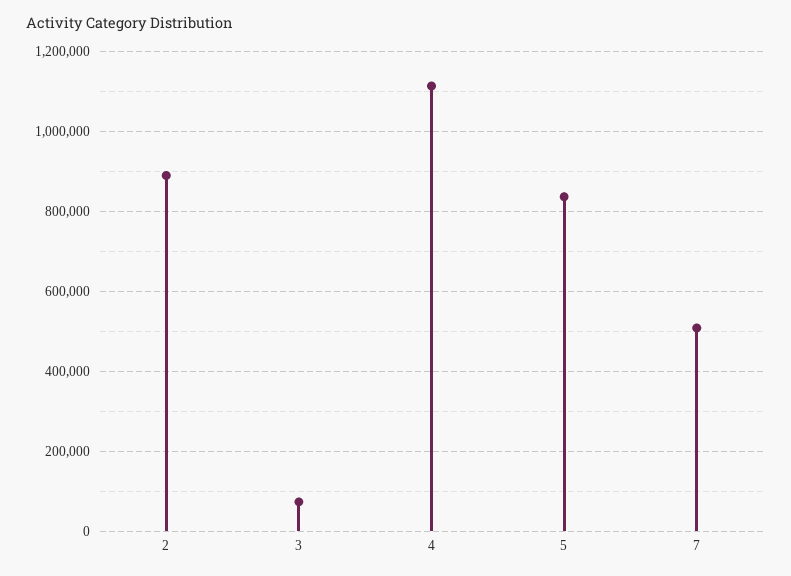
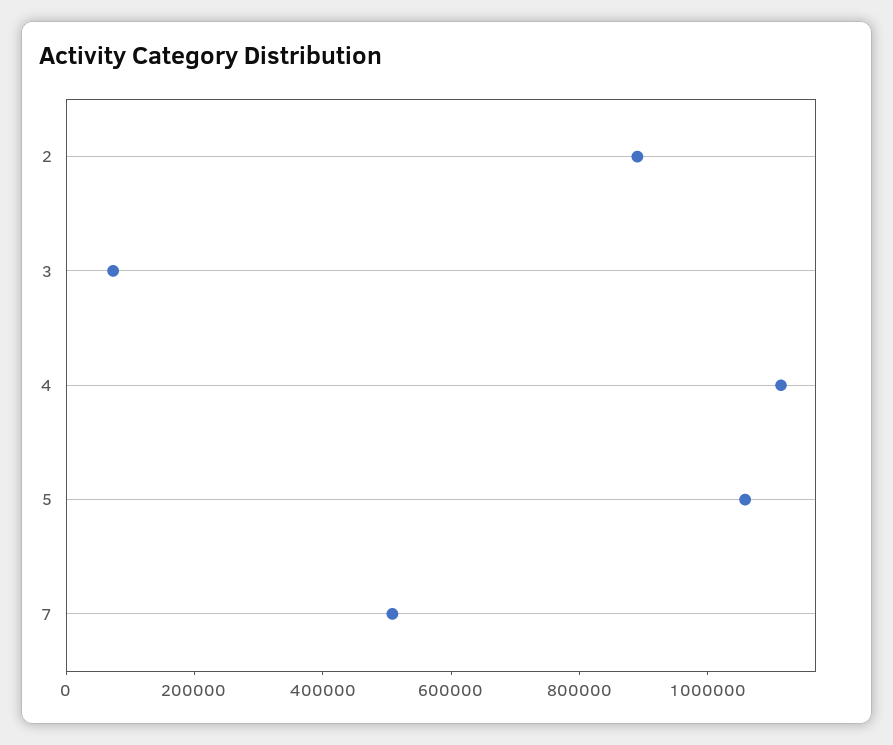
5: 840000 -> 1050000

